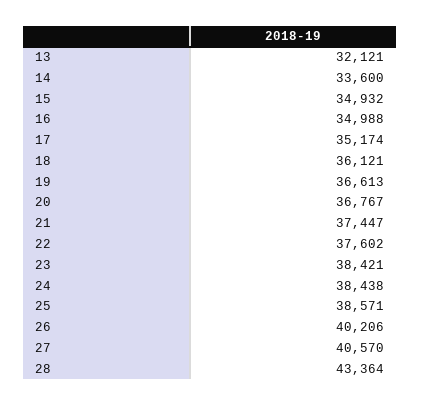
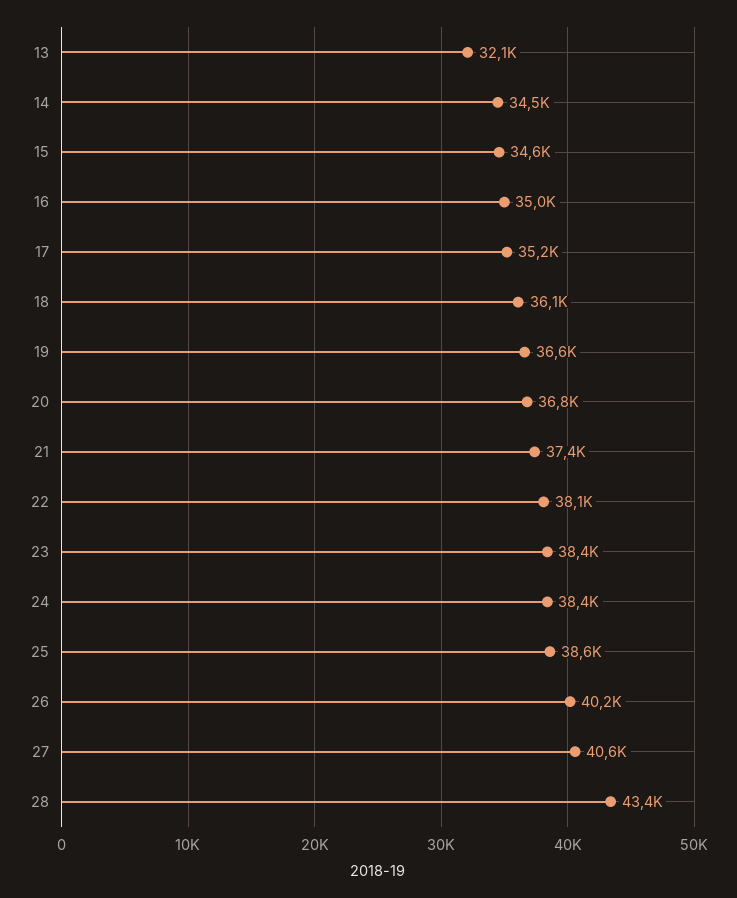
14: 33600 -> 34500
15: 34932 -> 34600
22: 37602 -> 38100

